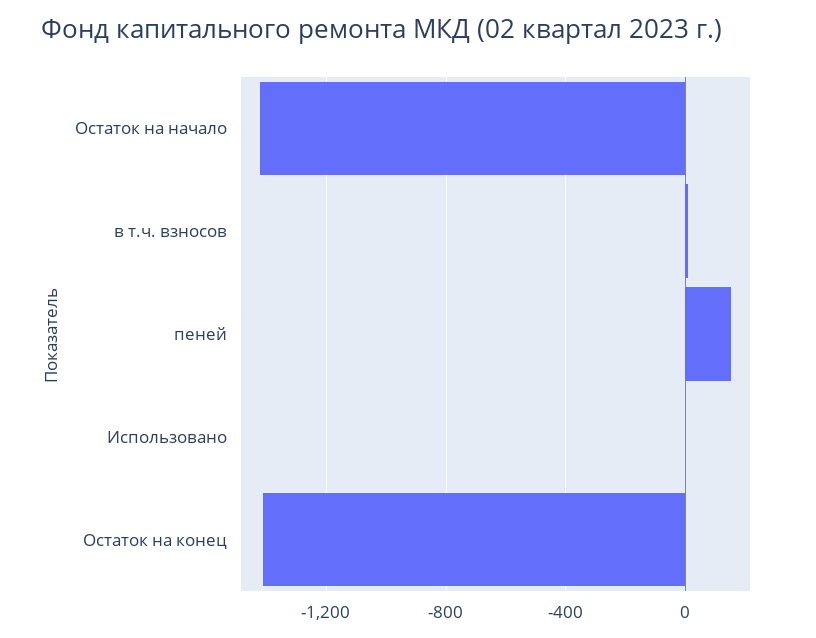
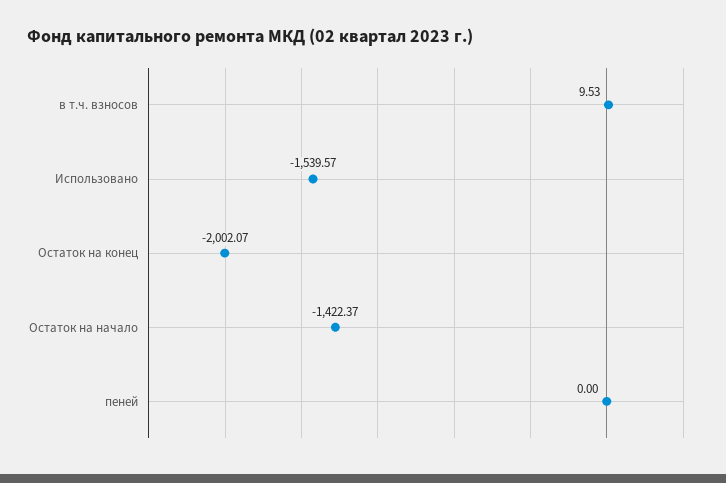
пеней: 150 -> 0
Использовано: 0 -> -1539.57
Остаток на конец: -1400 -> -2002.07

